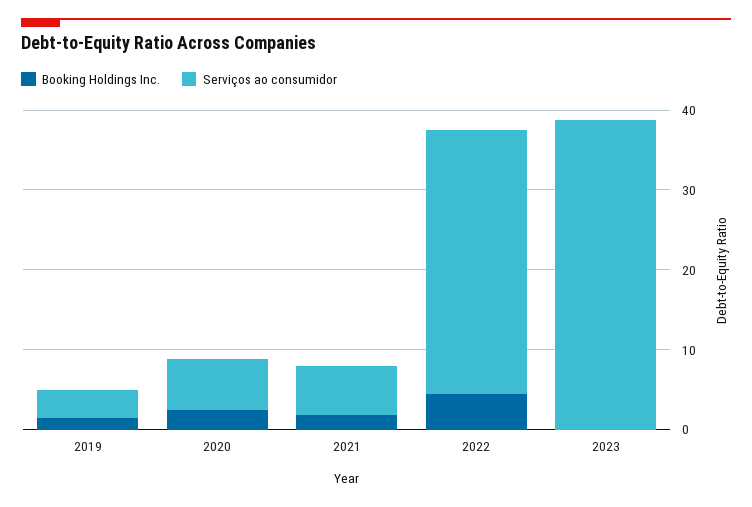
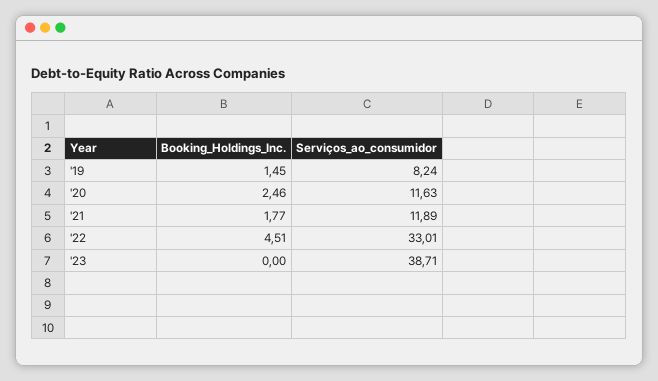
Serviços ao consumidor, 2019: 4 -> 8.24
Serviços ao consumidor, 2020: 6 -> 11.63
Serviços ao consumidor, 2021: 6 -> 11.89

